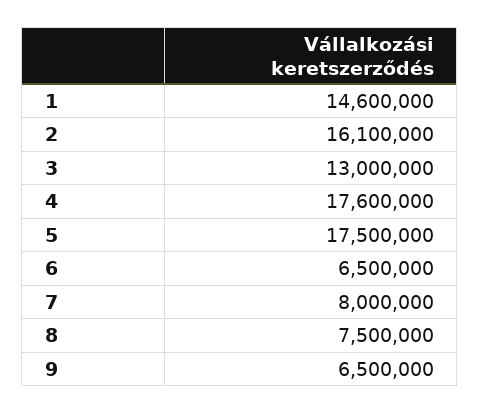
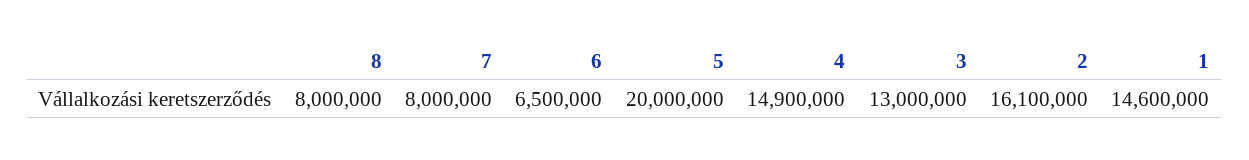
4: 17600000 -> 14900000
5: 17500000 -> 20000000
8: 7500000 -> 8000000
9: 6500000 -> none

